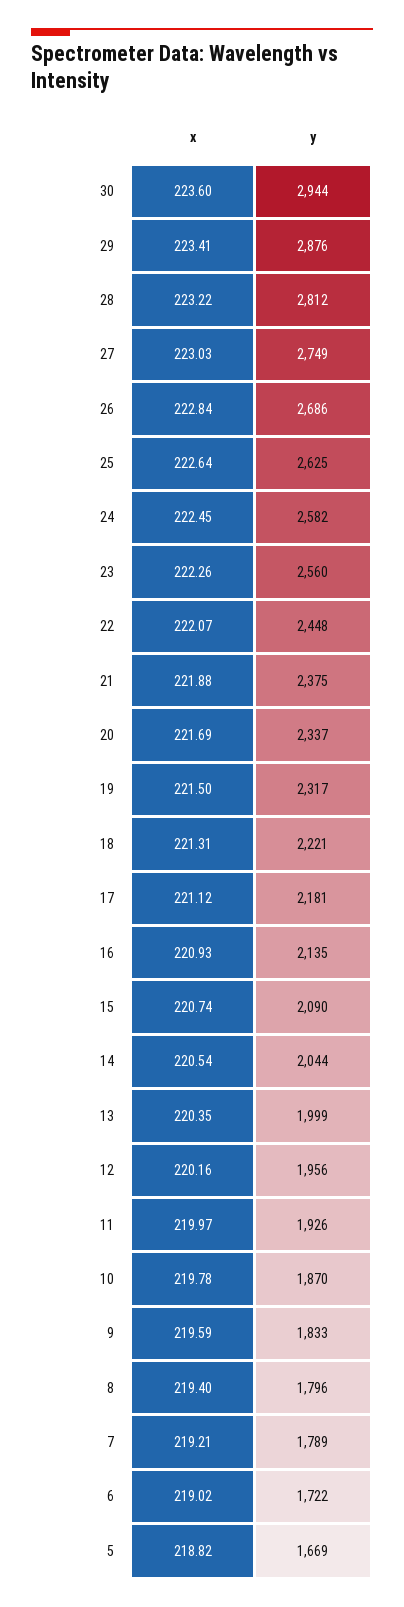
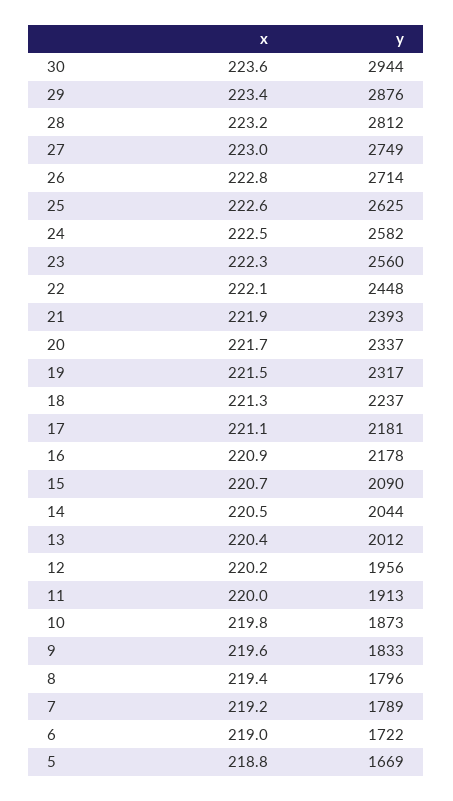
y, 26: 2686 -> 2714
y, 21: 2375 -> 2393
y, 18: 2221 -> 2237
y, 16: 2135 -> 2178
y, 13: 1999 -> 2012
y, 11: 1926 -> 1913
y, 10: 1870 -> 1873

